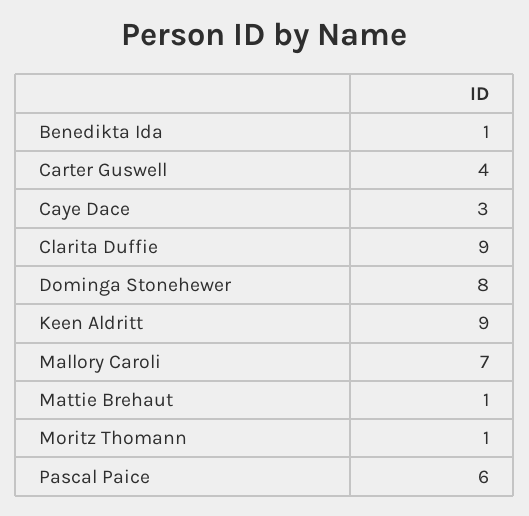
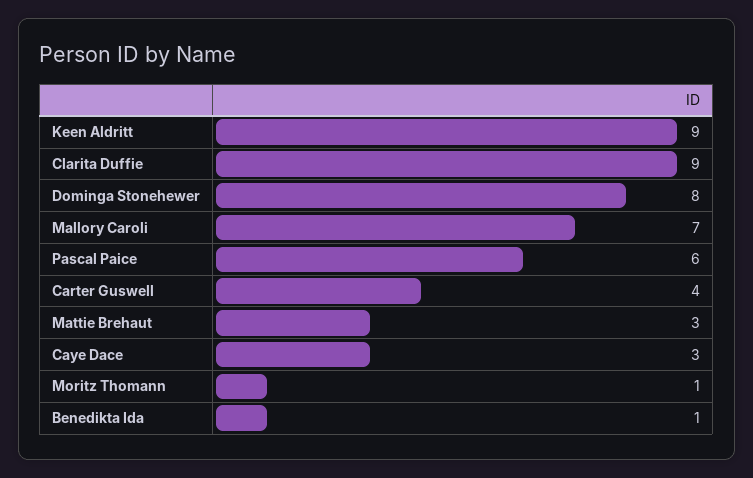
Mattie Brehaut: 1 -> 3

